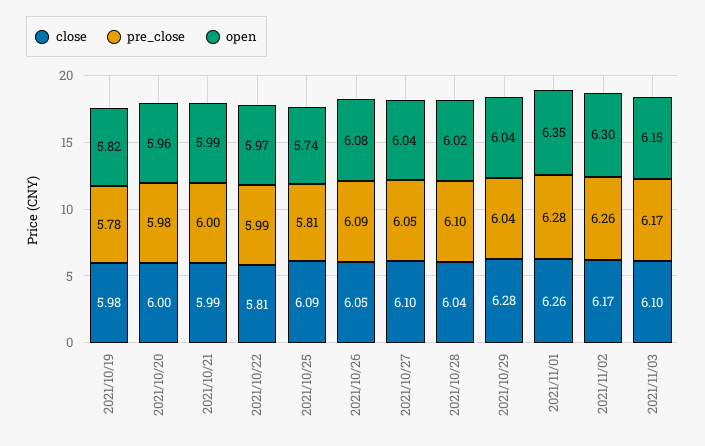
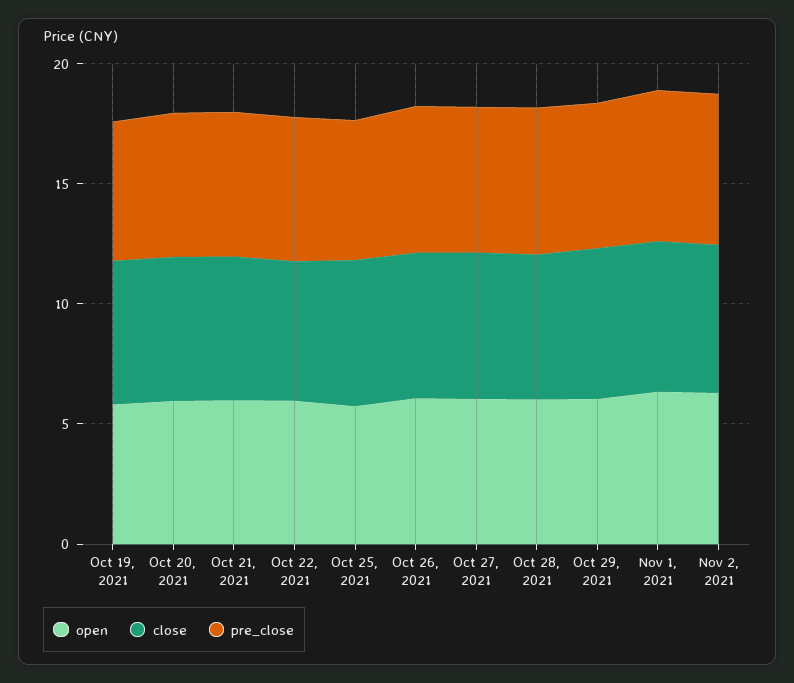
close, 2021/11/03: 6.1 -> none
pre_close, 2021/11/03: 6.17 -> none
open, 2021/11/03: 6.15 -> none

